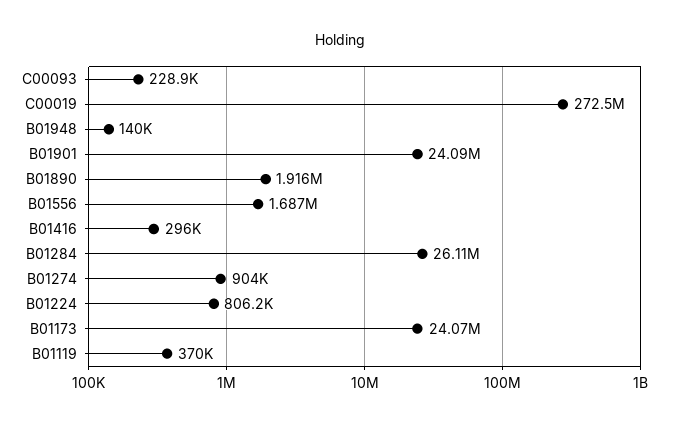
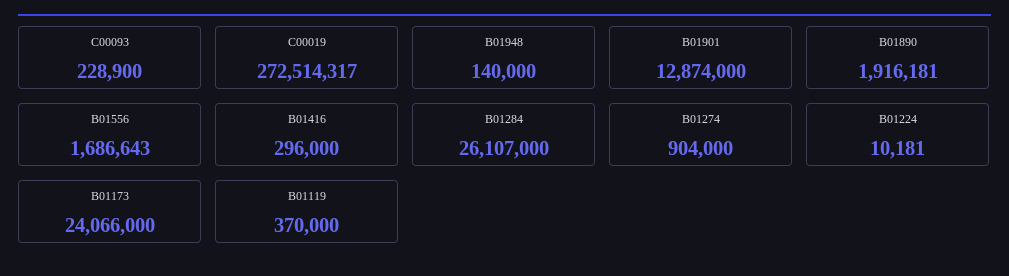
B01901: 24090000 -> 12874000
B01224: 806200 -> 10181

